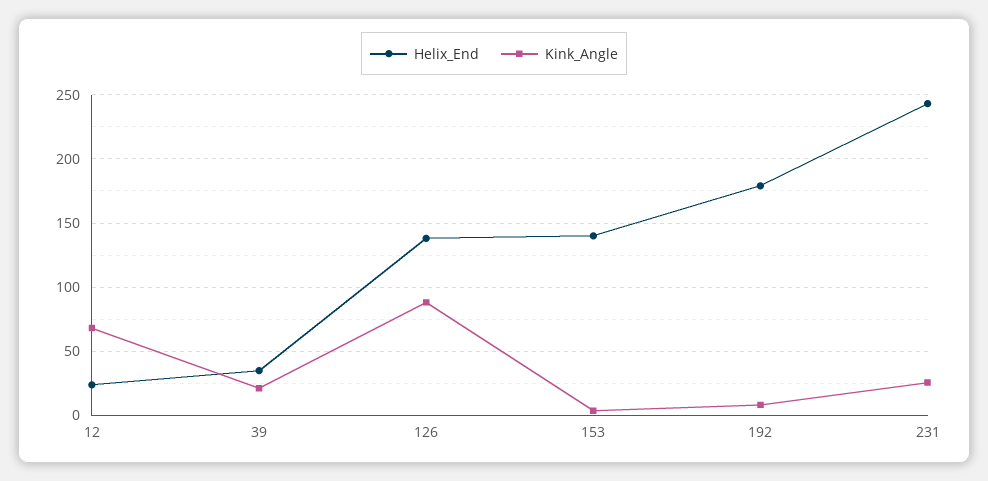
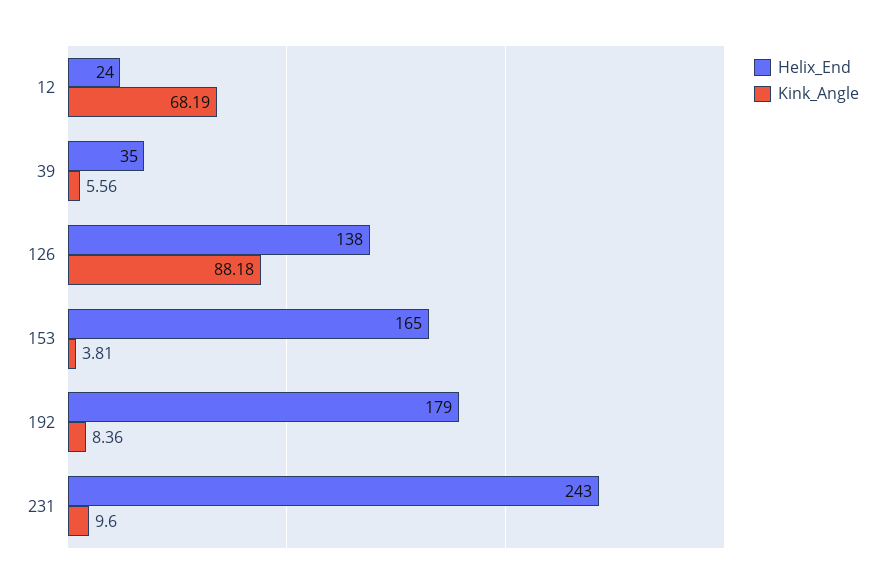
Kink_Angle, 39: 20 -> 5.56
Helix_End, 153: 140 -> 165
Kink_Angle, 231: 25 -> 9.6

